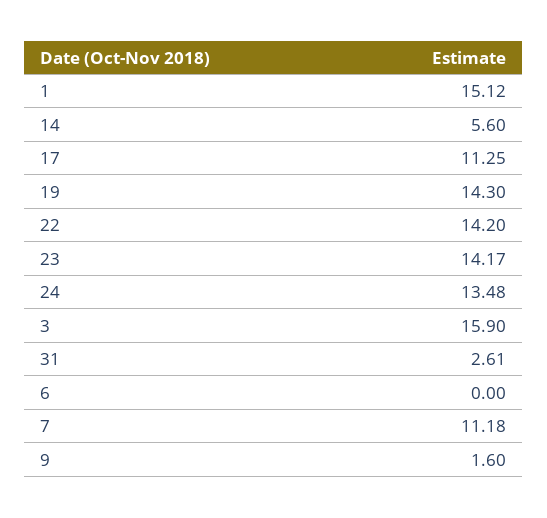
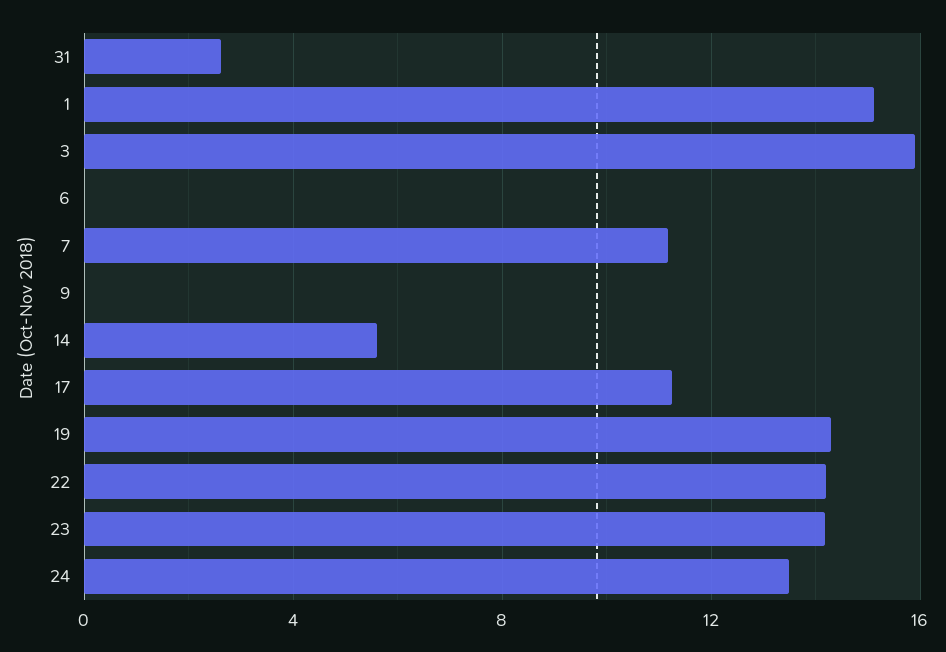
9: 1.6 -> 0

